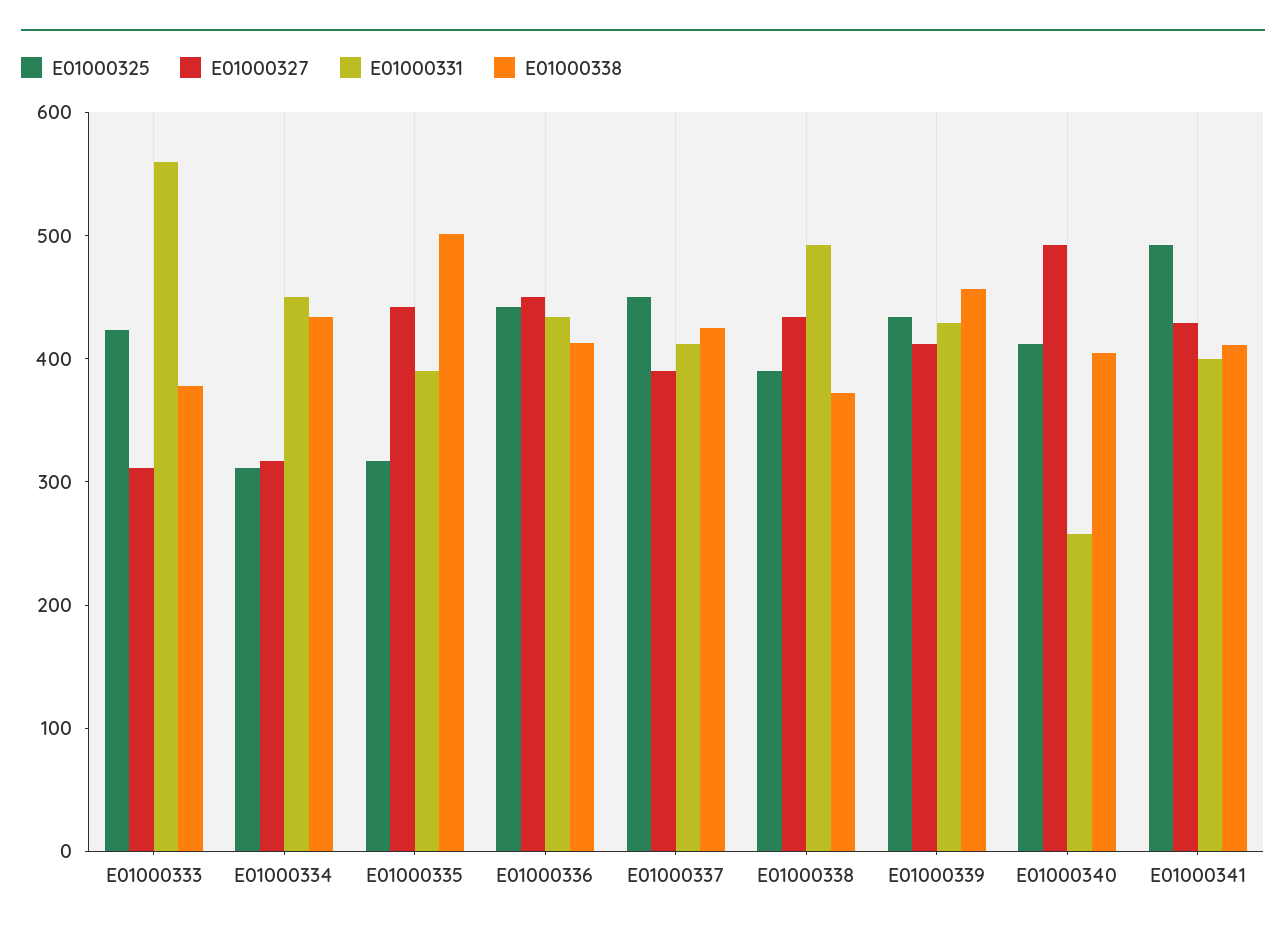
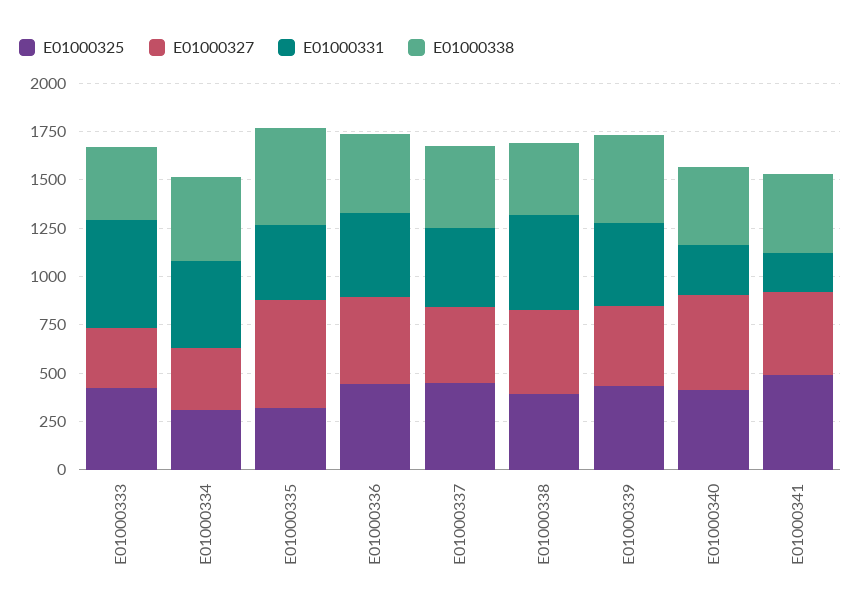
E01000327, E01000335: 440 -> 550
E01000331, E01000341: 400 -> 200

